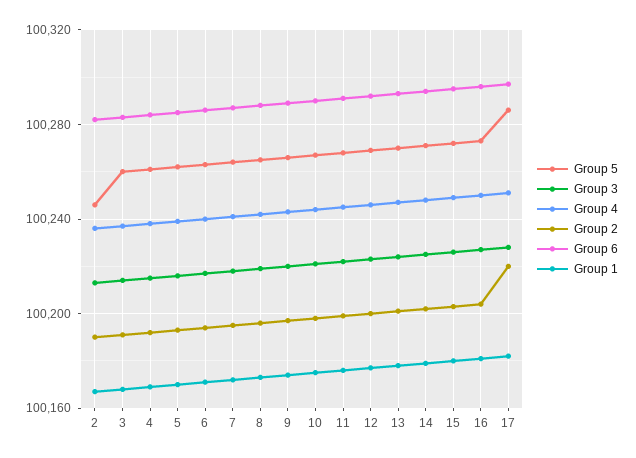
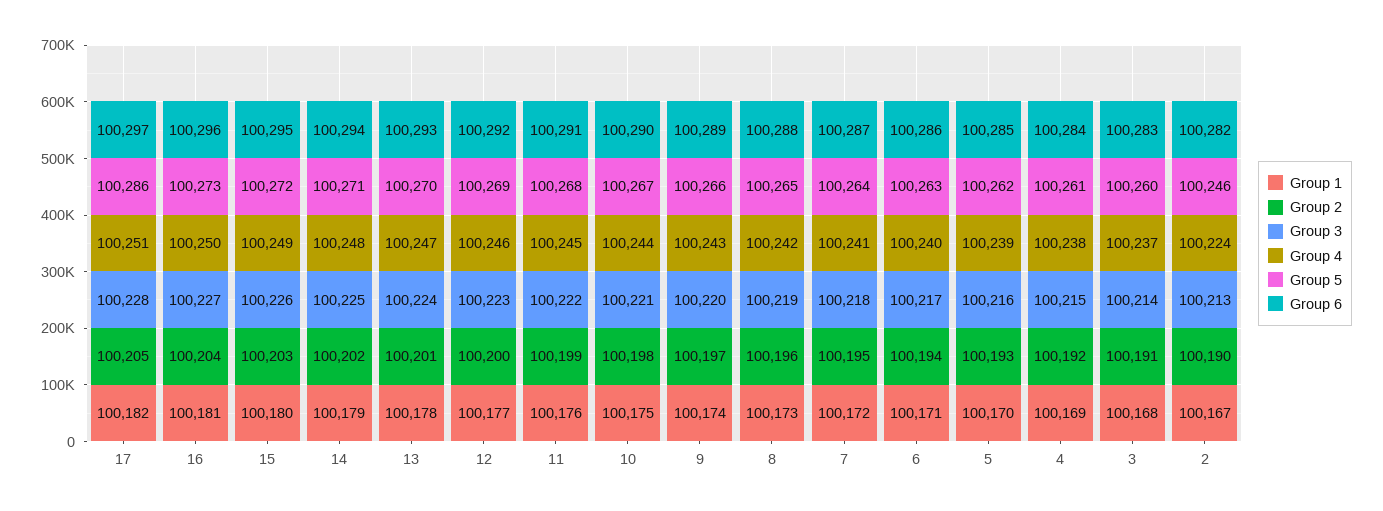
Group 4, 2: 100235 -> 100224
Group 2, 17: 100220 -> 100205

